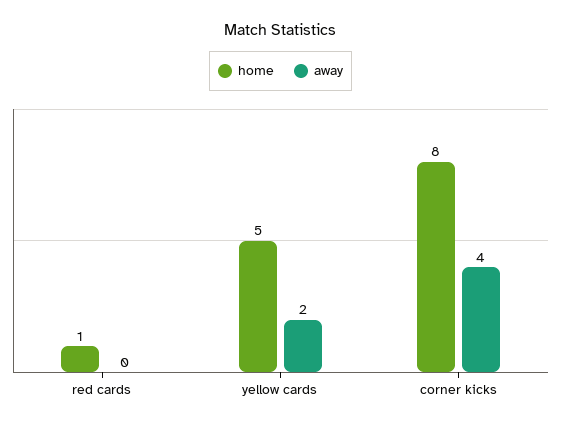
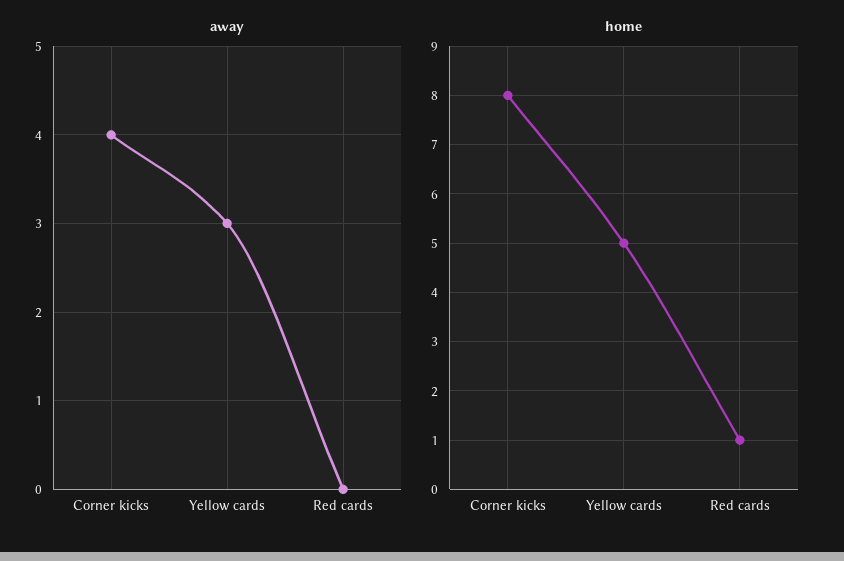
away, yellow cards: 2 -> 3

